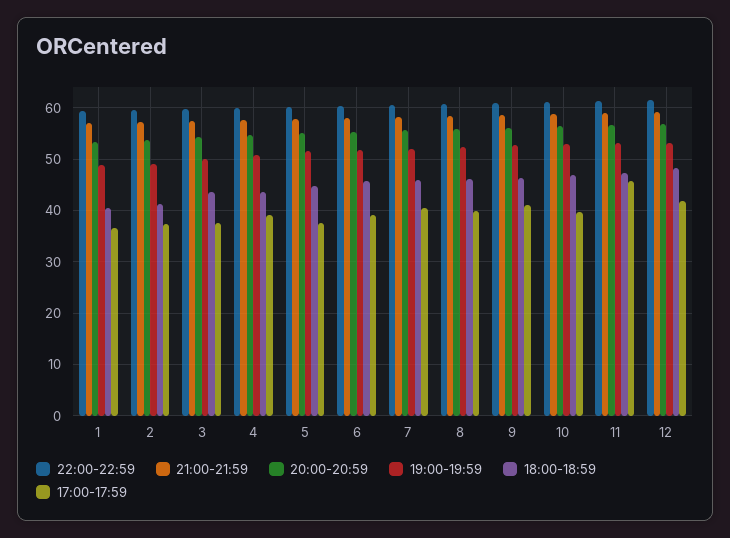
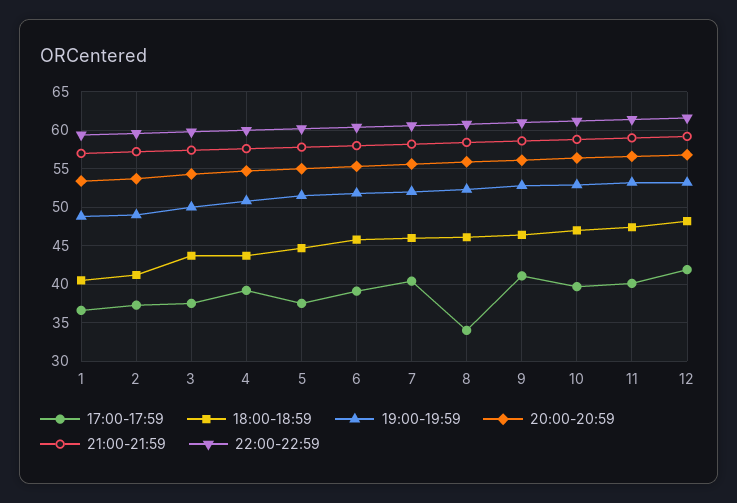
17:00-17:59, 8: 40 -> 34
17:00-17:59, 11: 46 -> 40

